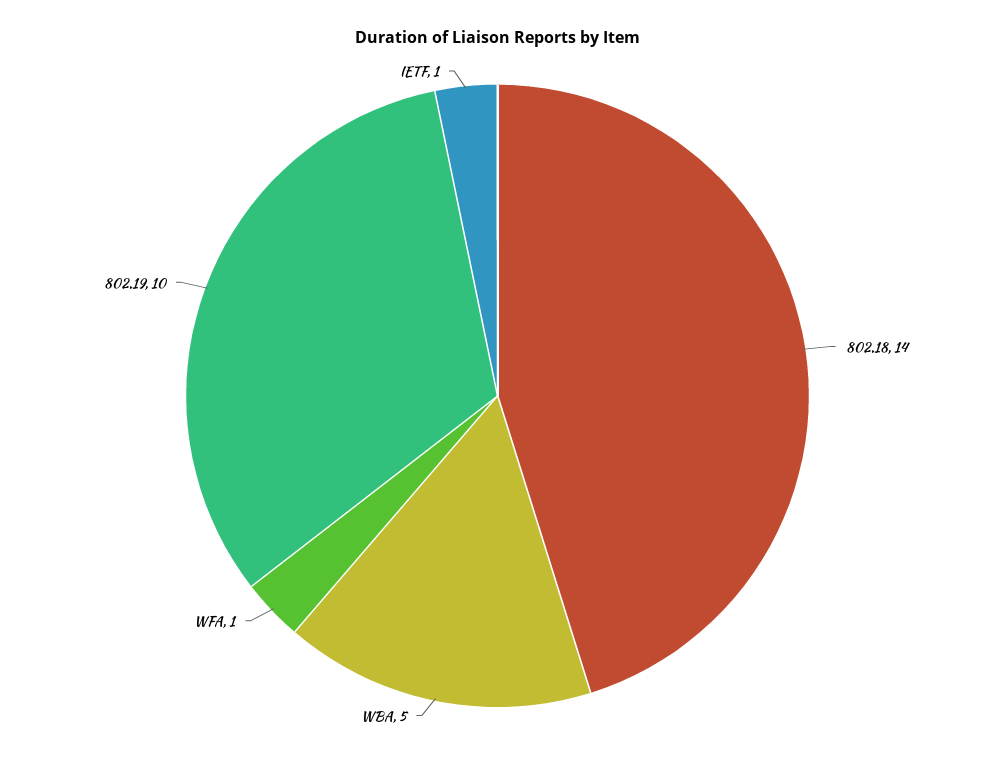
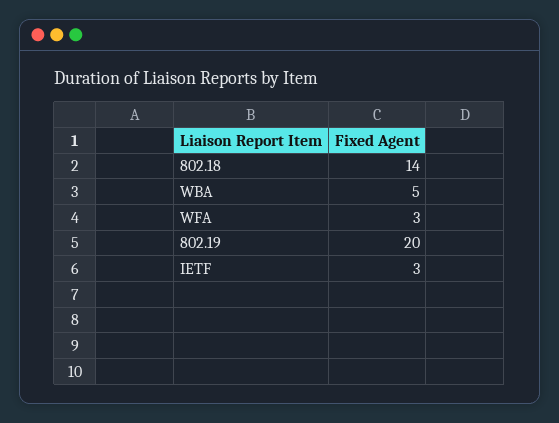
WFA: 1 -> 3
802.19: 10 -> 20
IETF: 1 -> 3

